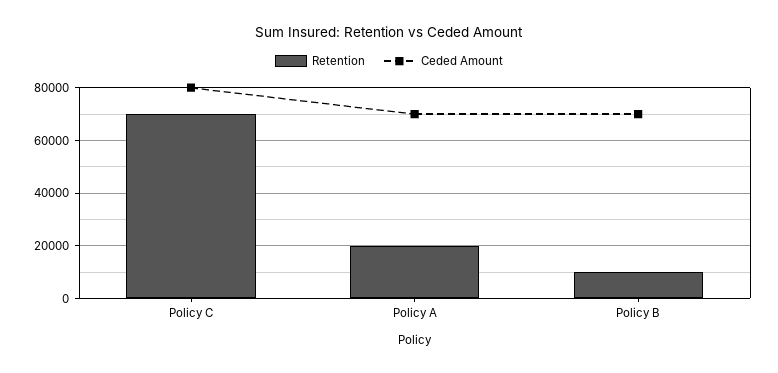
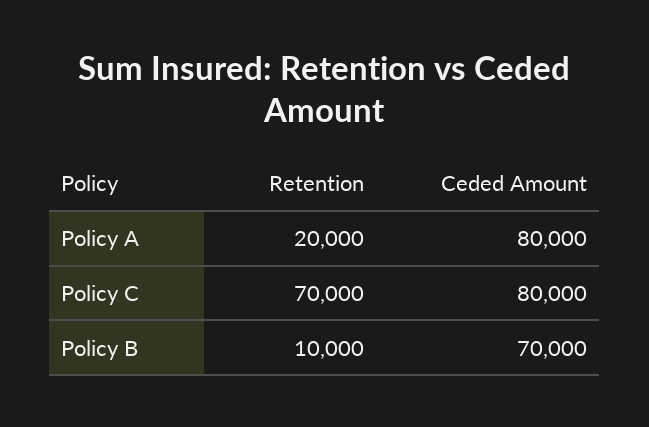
Ceded Amount, Policy A: 70000 -> 80000

